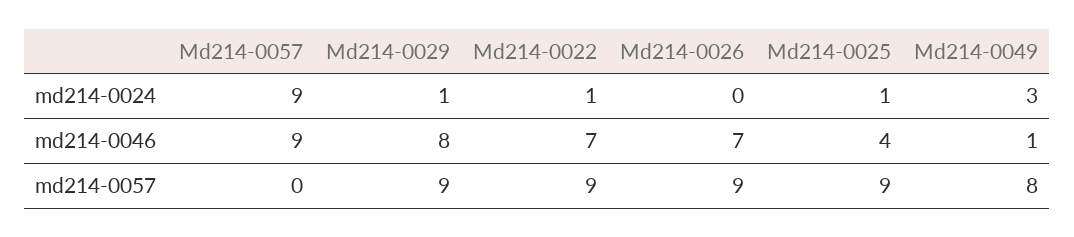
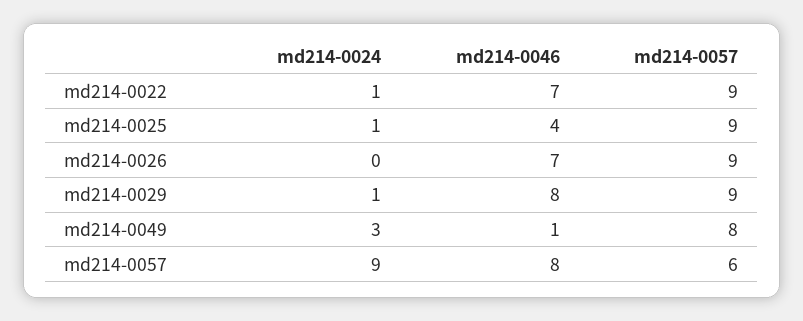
Md214-0057, md214-0046: 9 -> 8
Md214-0057, md214-0057: 0 -> 6

